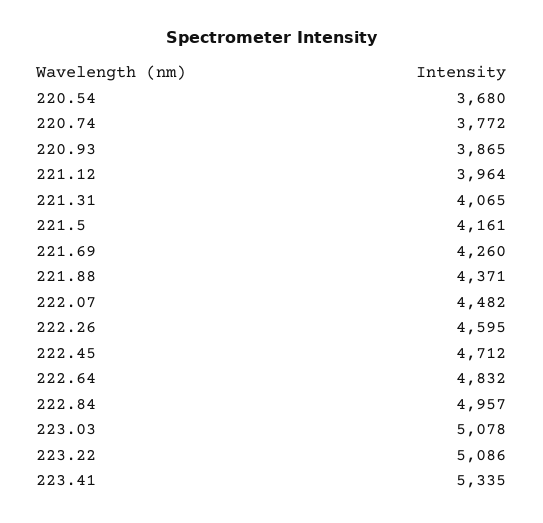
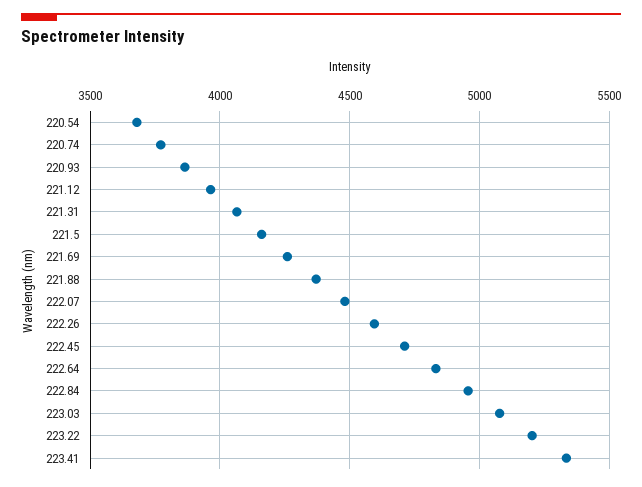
223.22: 5086 -> 5200

